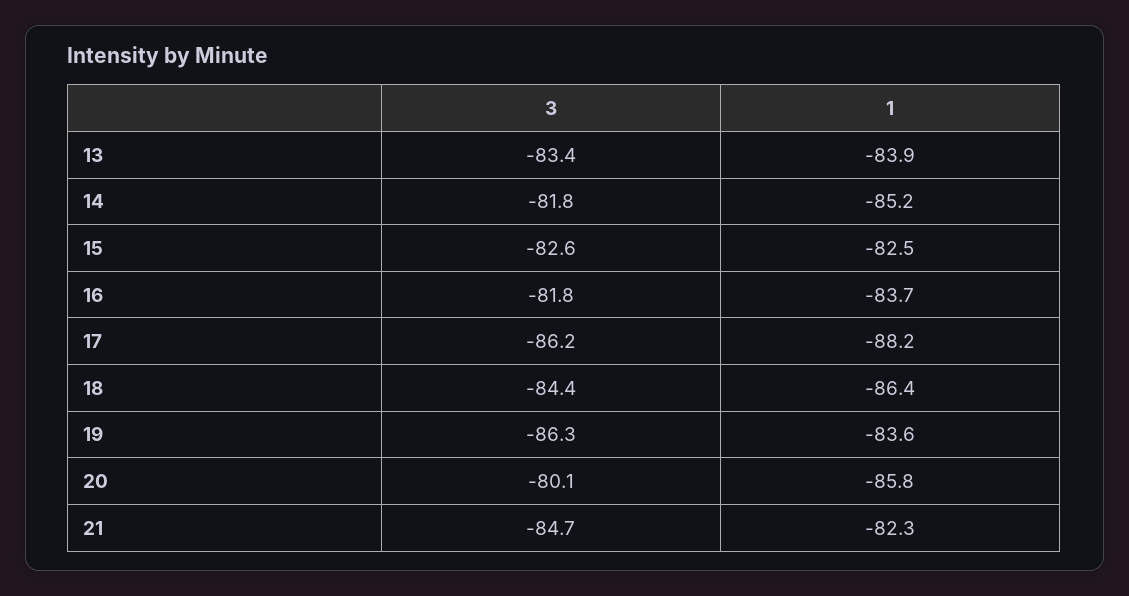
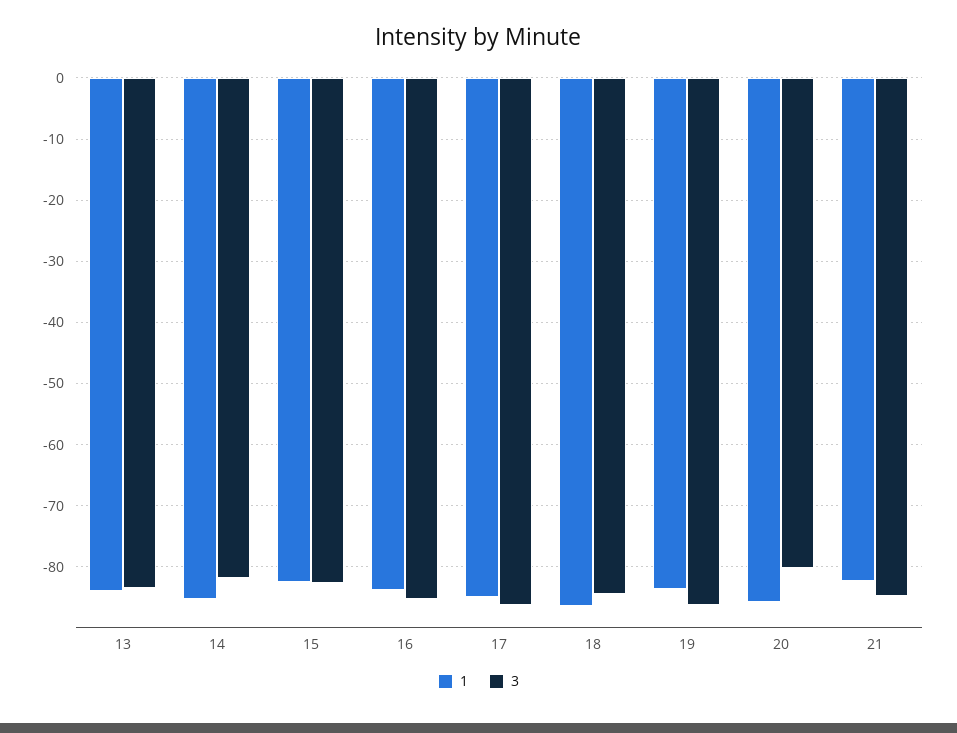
3, 16: -81.8 -> -85
1, 17: -88.2 -> -85

